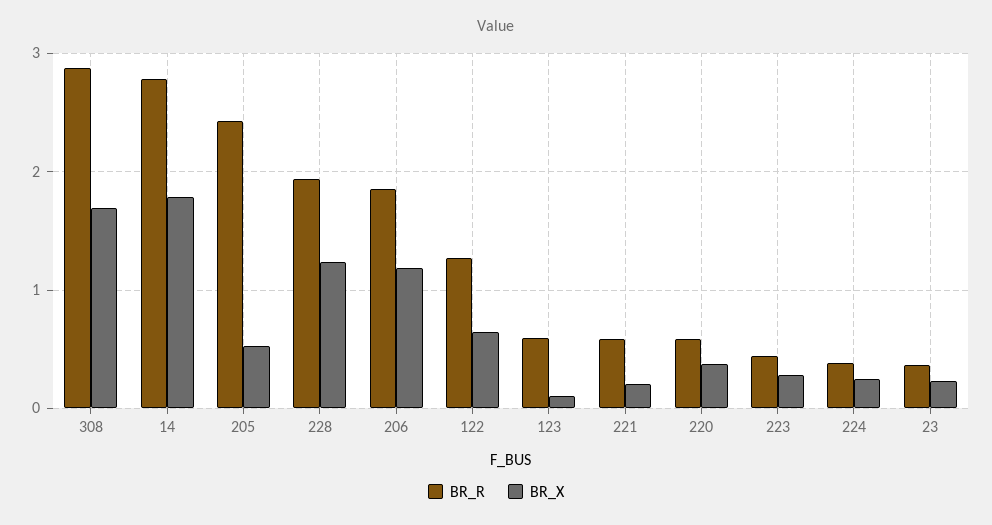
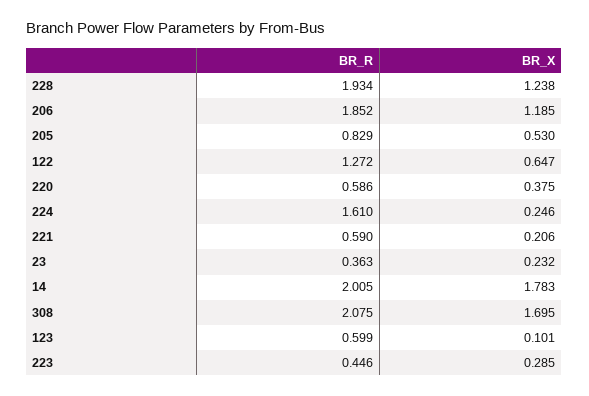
BR_R, 308: 2.9 -> 2.075
BR_R, 14: 2.8 -> 2.005
BR_R, 205: 2.4 -> 0.829
BR_R, 224: 0.4 -> 1.61

